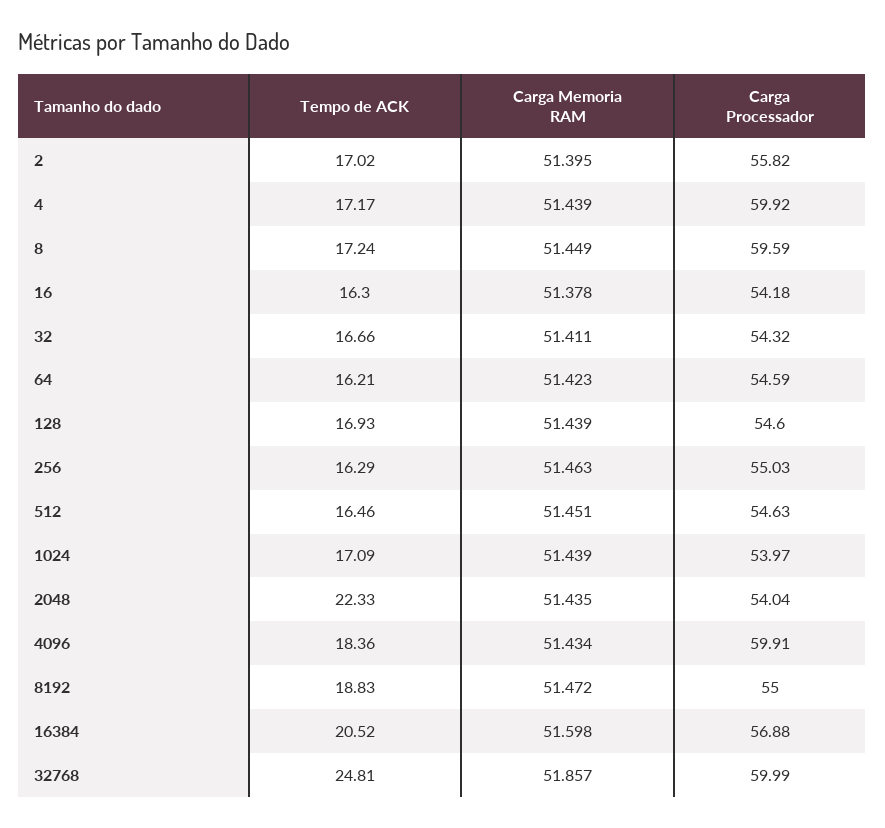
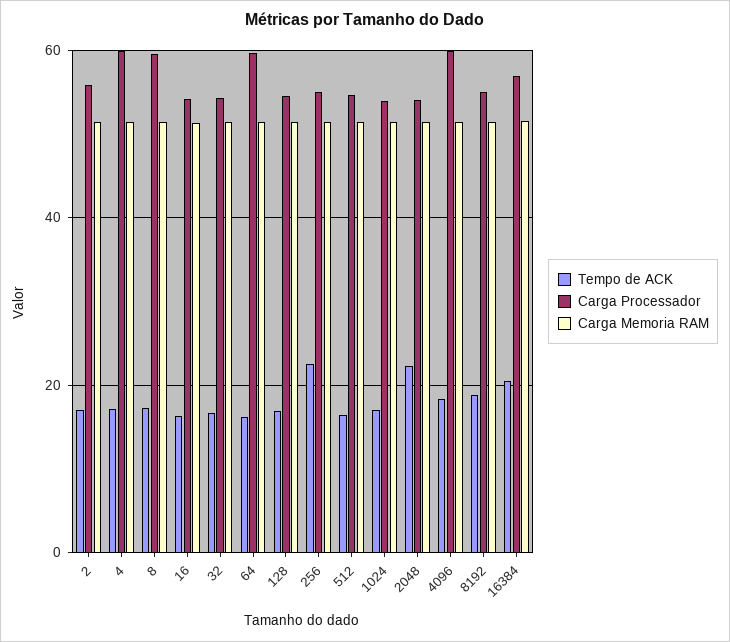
Carga Processador, 64: 54.59 -> 60
Tempo de ACK, 256: 16.29 -> 22
Tempo de ACK, 32768: 24.81 -> none
Carga Memoria RAM, 32768: 51.857 -> none
Carga Processador, 32768: 59.99 -> none

